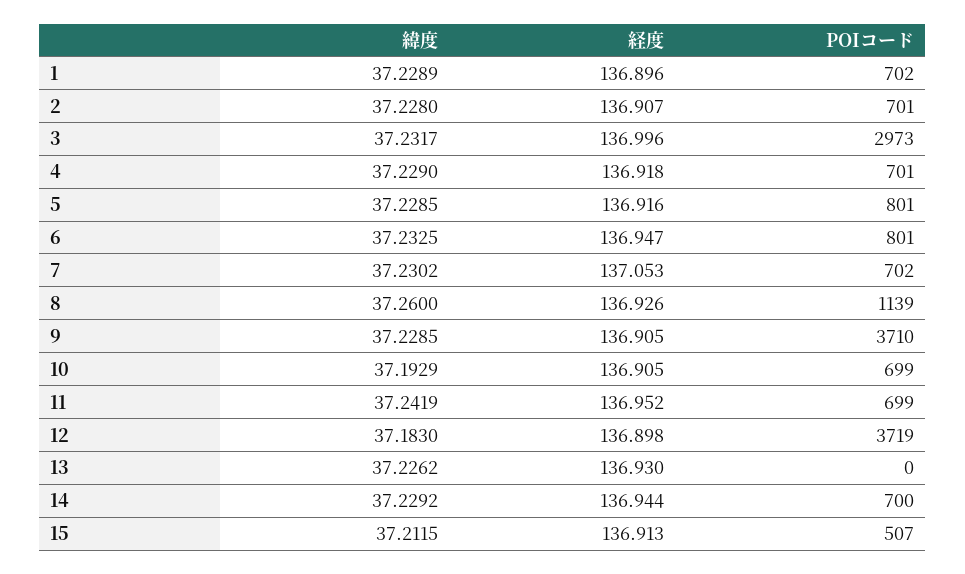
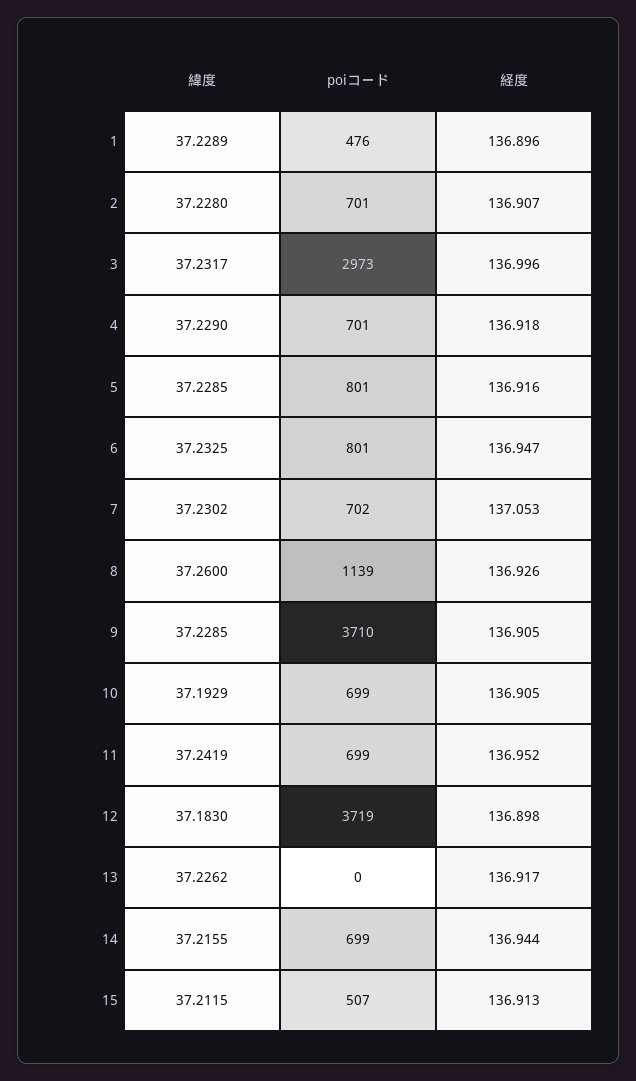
POIコード, 1: 702 -> 476
経度, 13: 136.93 -> 136.917
緯度, 14: 37.2292 -> 37.2155
POIコード, 14: 700 -> 699

